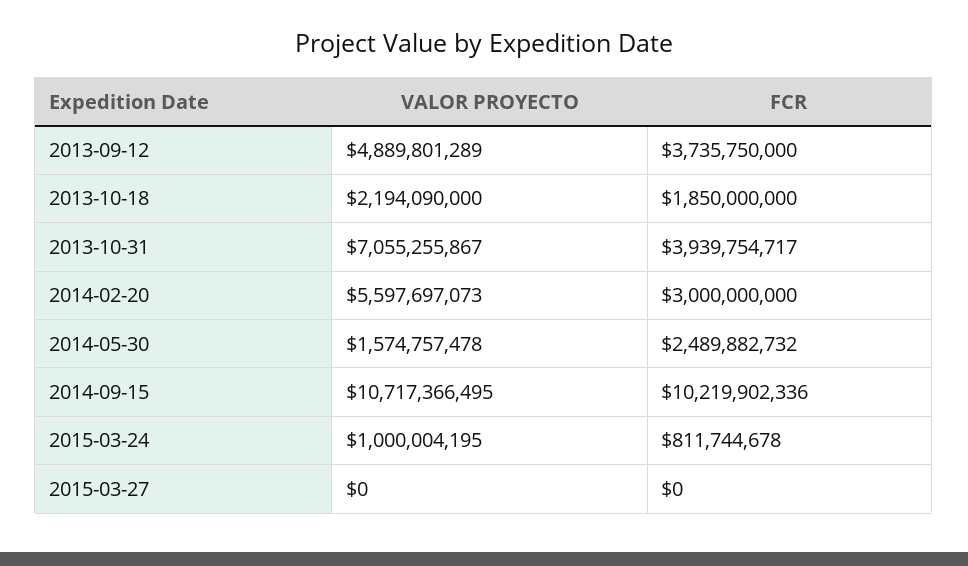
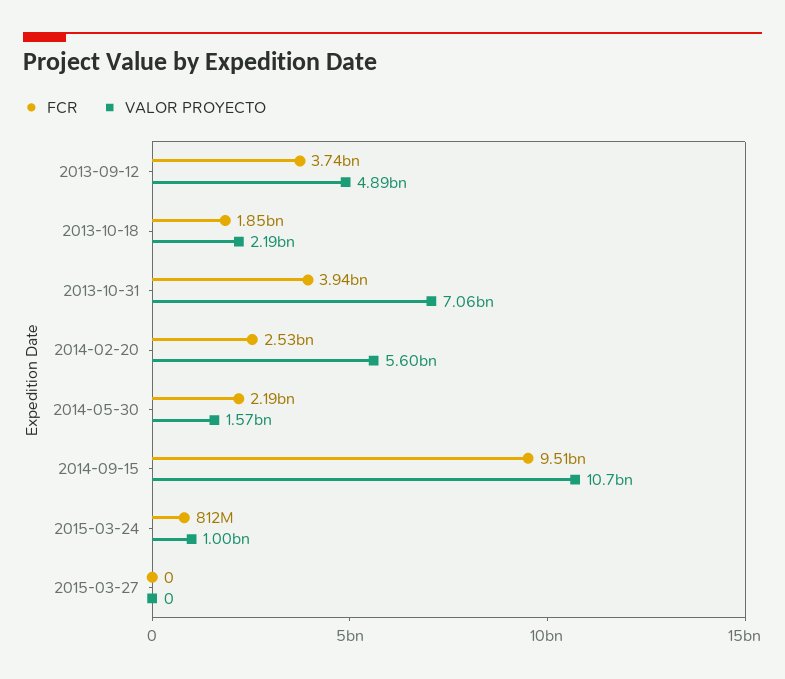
FCR, 2014-02-20: 3000000000 -> 2530000000
FCR, 2014-05-30: 2489882732 -> 2190000000
FCR, 2014-09-15: 10219902336 -> 9510000000

